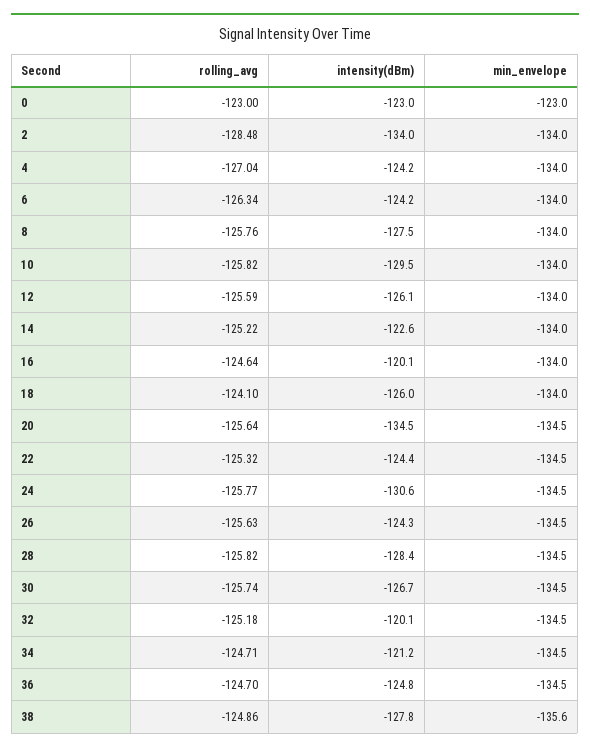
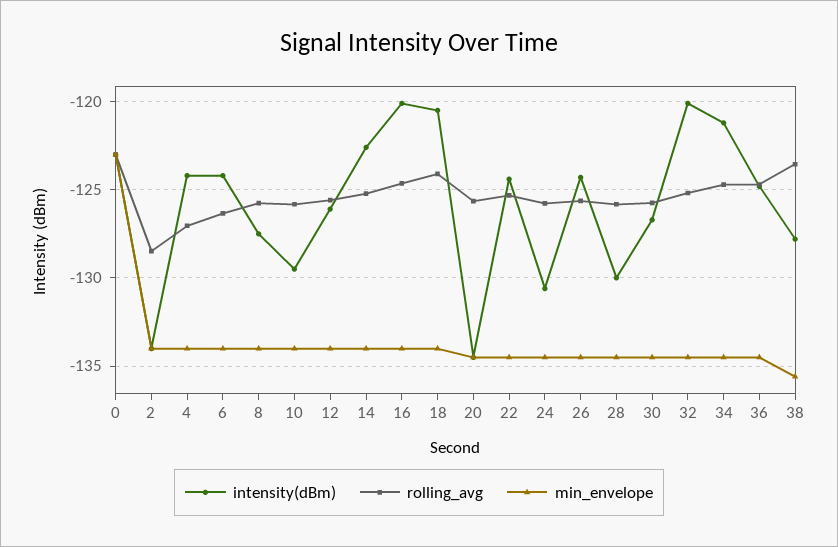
intensity(dBm), 18: -126 -> -120.5
intensity(dBm), 28: -128.4 -> -130
rolling_avg, 38: -124.86 -> -123.5

